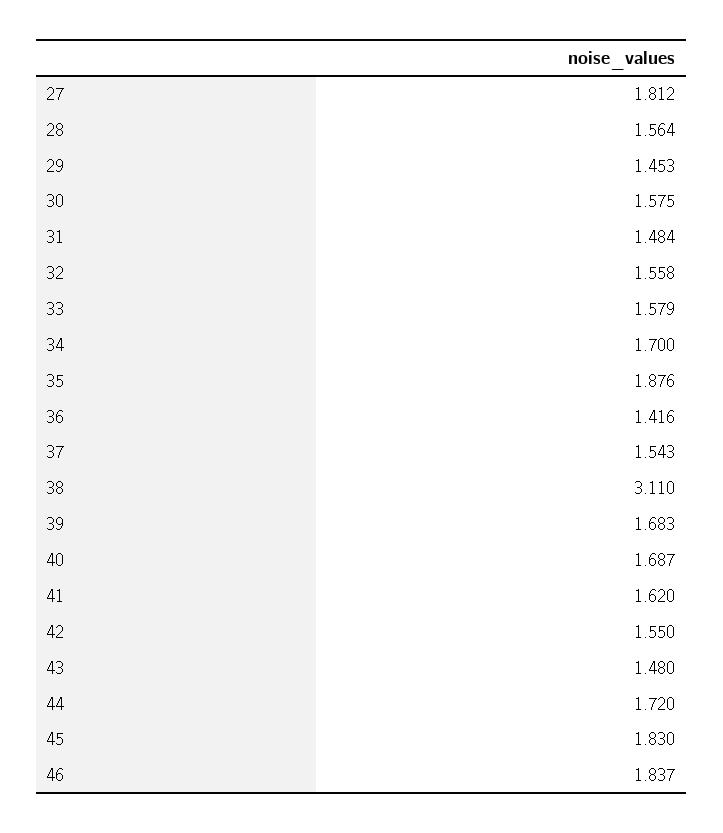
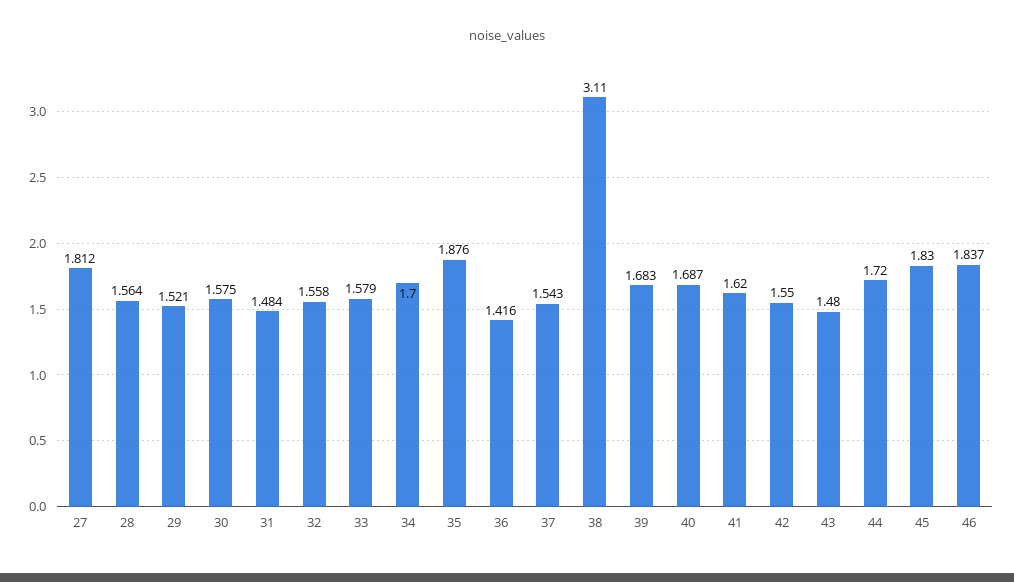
29: 1.453 -> 1.521

